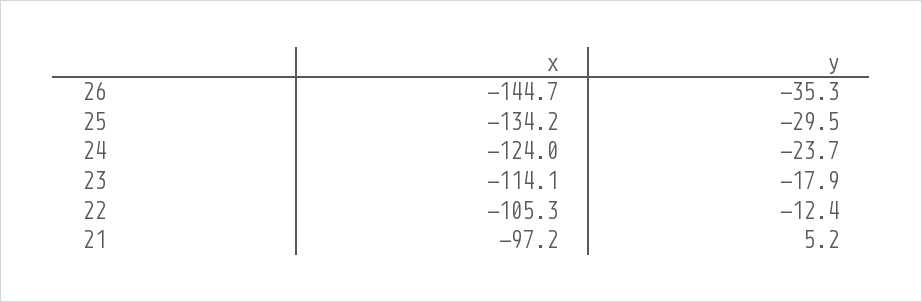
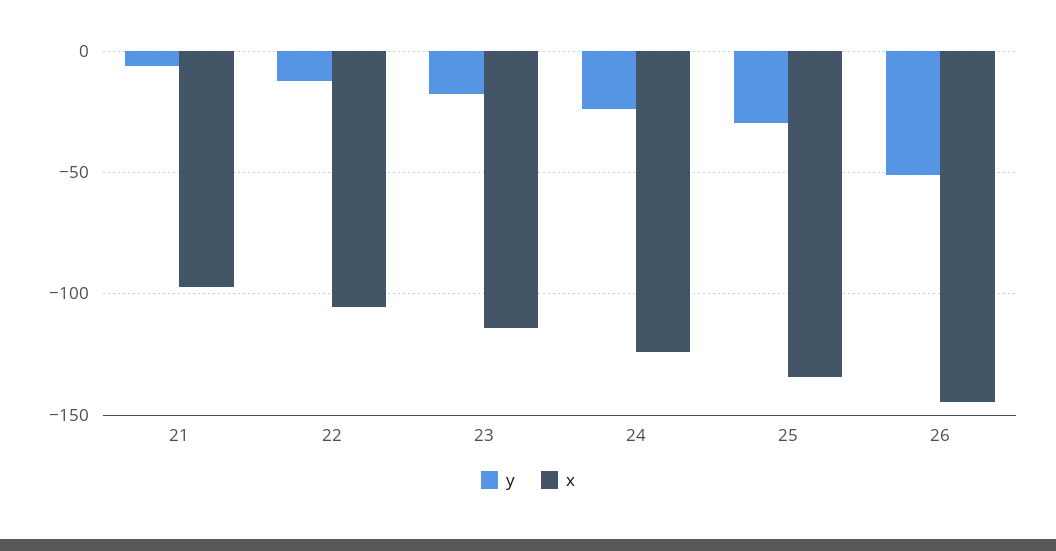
y, 26: -35.3 -> -50
y, 21: 5.2 -> -5

